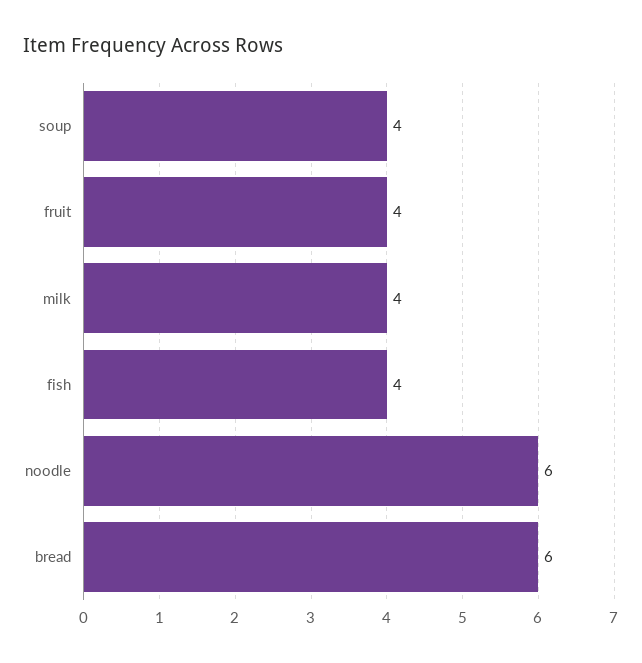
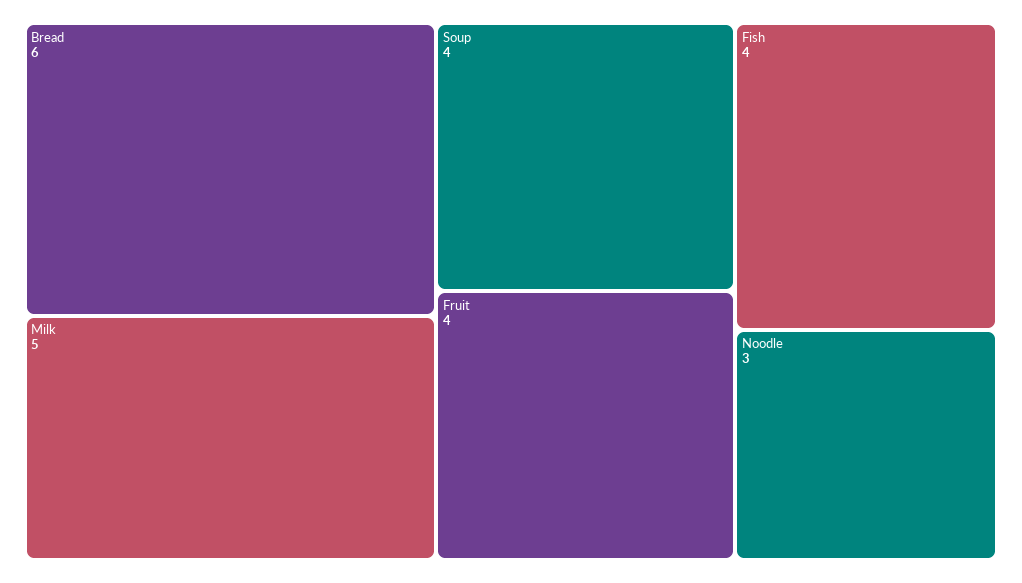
milk: 4 -> 5
noodle: 6 -> 3

